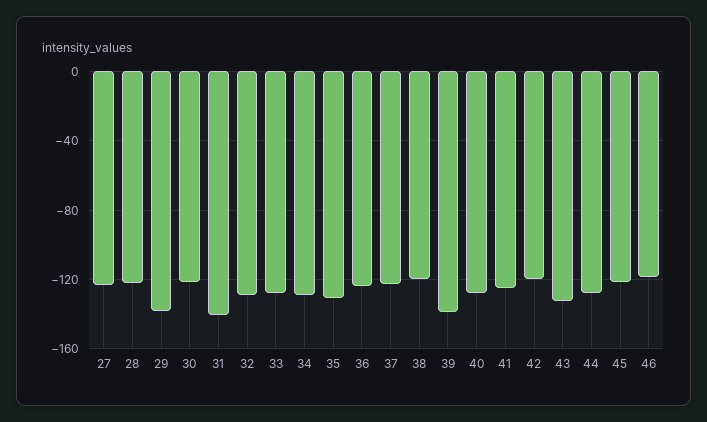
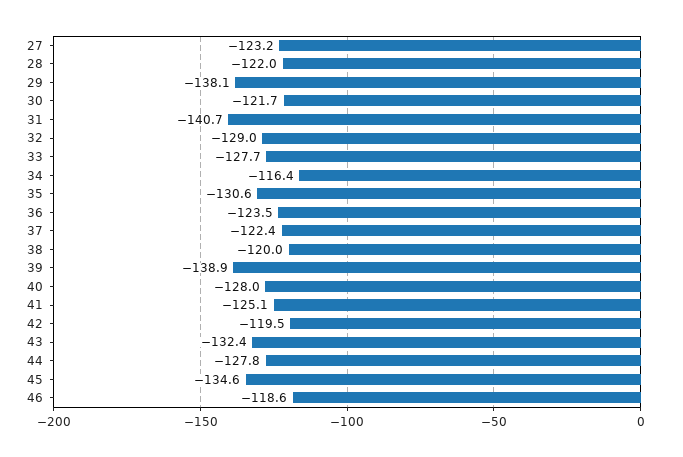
34: -130 -> -116.4
45: -120 -> -134.6

